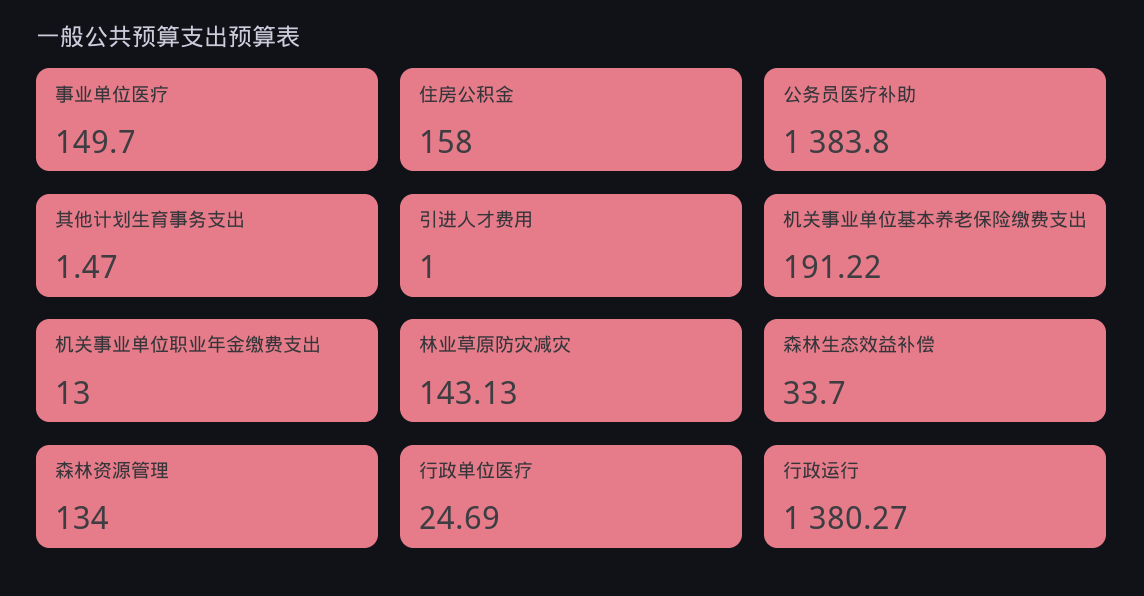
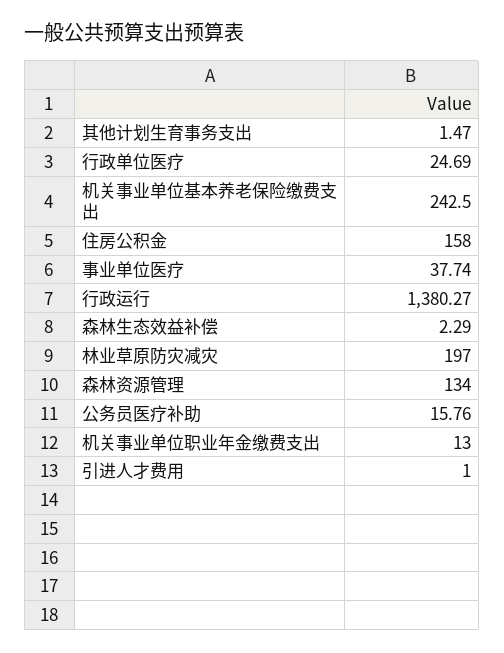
事业单位医疗: 149.7 -> 37.74
公务员医疗补助: 1383.8 -> 15.76
机关事业单位基本养老保险缴费支出: 191.22 -> 242.5
林业草原防灾减灾: 143.13 -> 197
森林生态效益补偿: 33.7 -> 2.29

